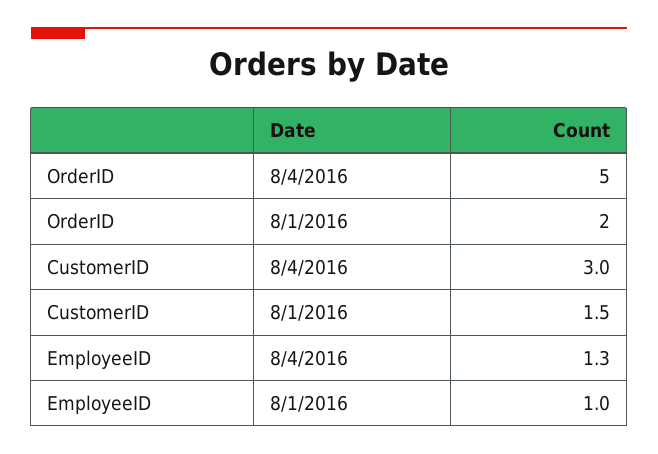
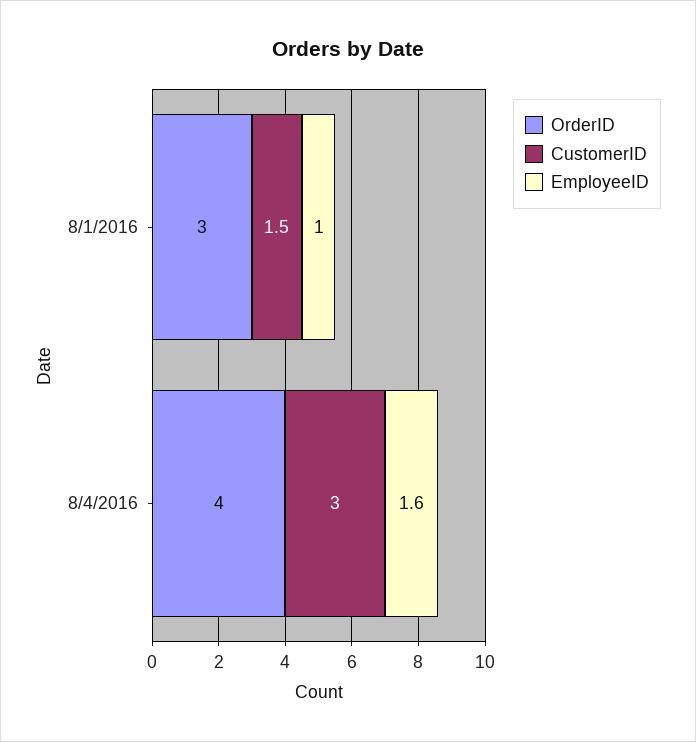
OrderID, 8/4/2016: 5 -> 4
OrderID, 8/1/2016: 2 -> 3
EmployeeID, 8/4/2016: 1.3 -> 1.6

